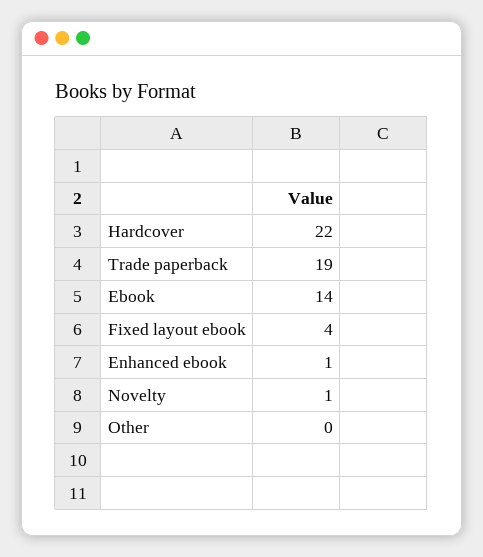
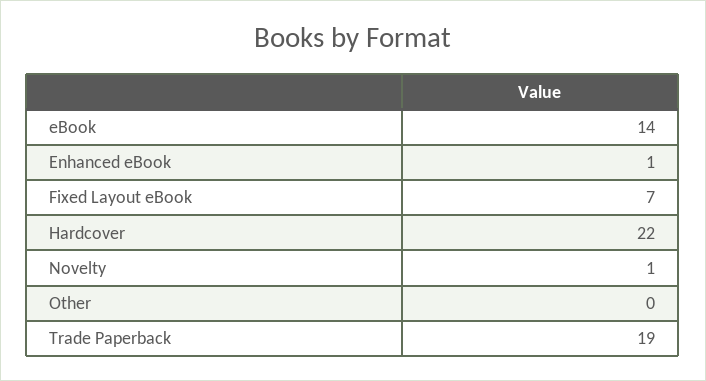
Fixed layout ebook: 4 -> 7

